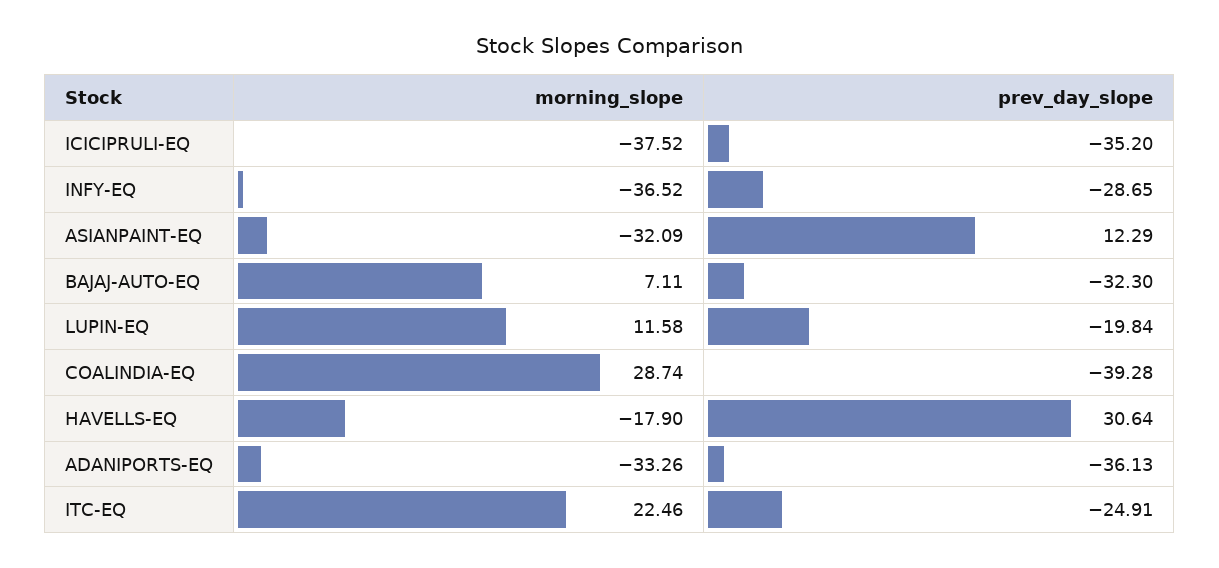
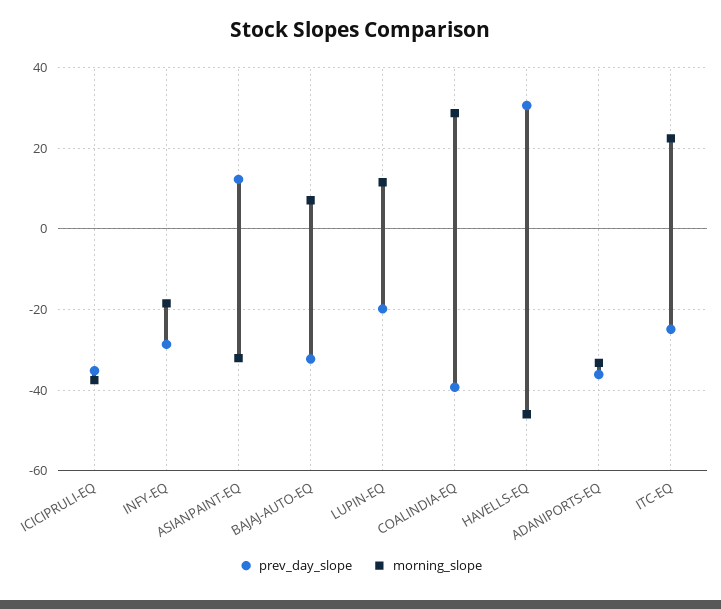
morning_slope, INFY-EQ: -36.52 -> -18
morning_slope, HAVELLS-EQ: -17.9 -> -46

